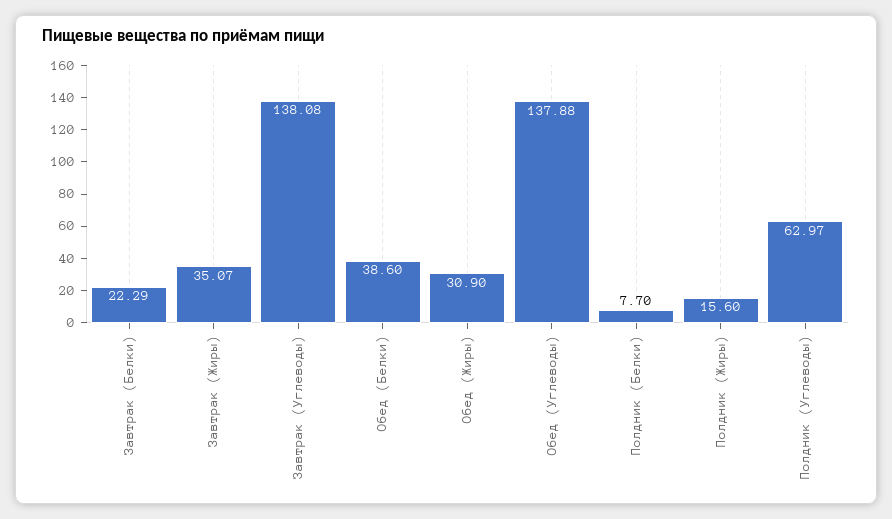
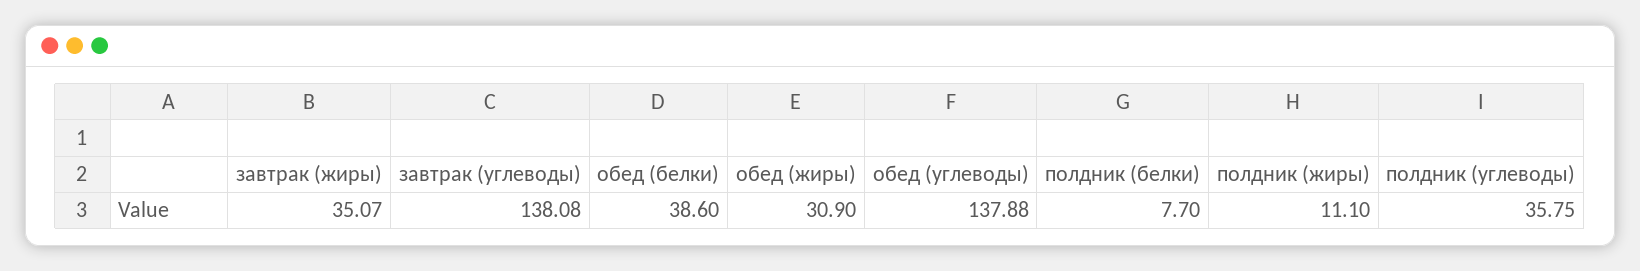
Завтрак (Белки): 22.29 -> none
Полдник (Жиры): 15.6 -> 11.1
Полдник (Углеводы): 62.97 -> 35.75

